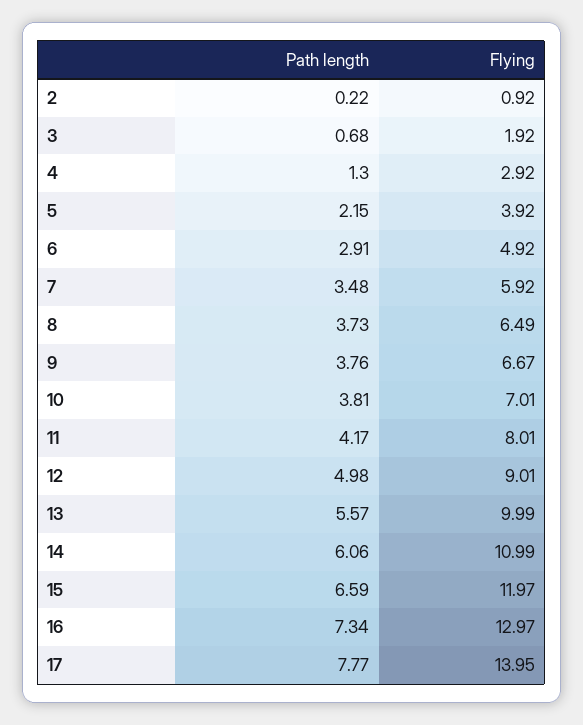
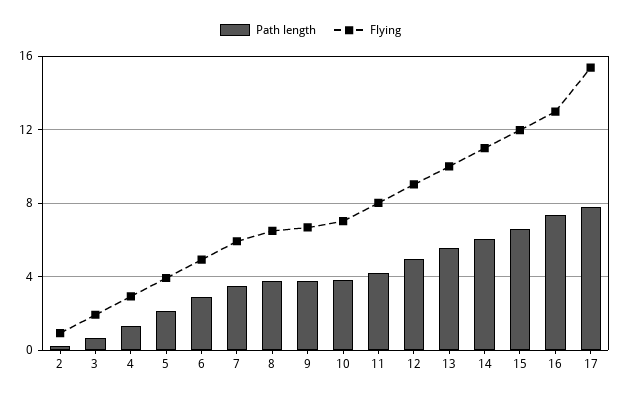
Flying, 17: 13.95 -> 15.5

